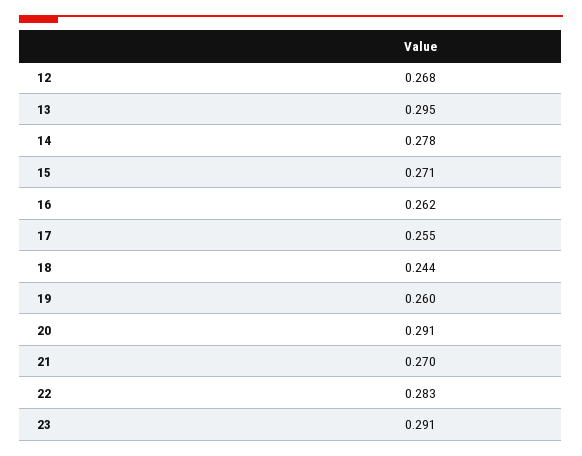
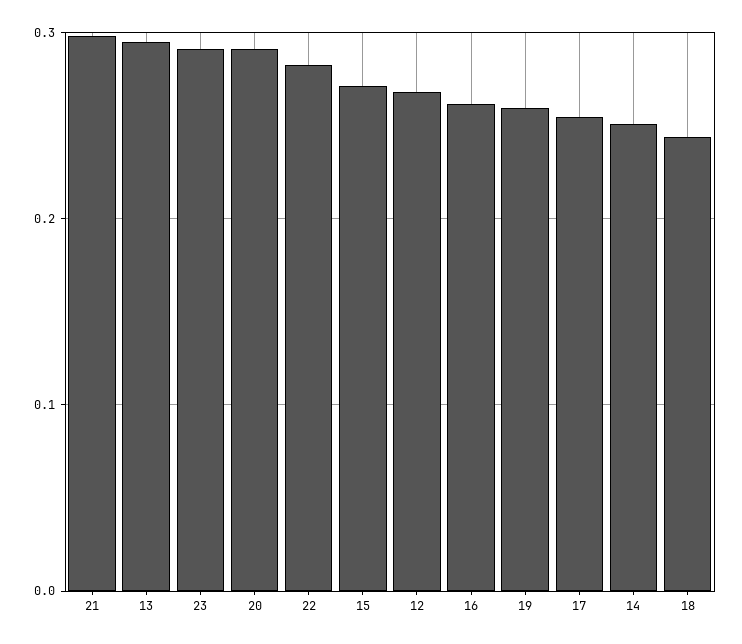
14: 0.278 -> 0.25
21: 0.27 -> 0.3

